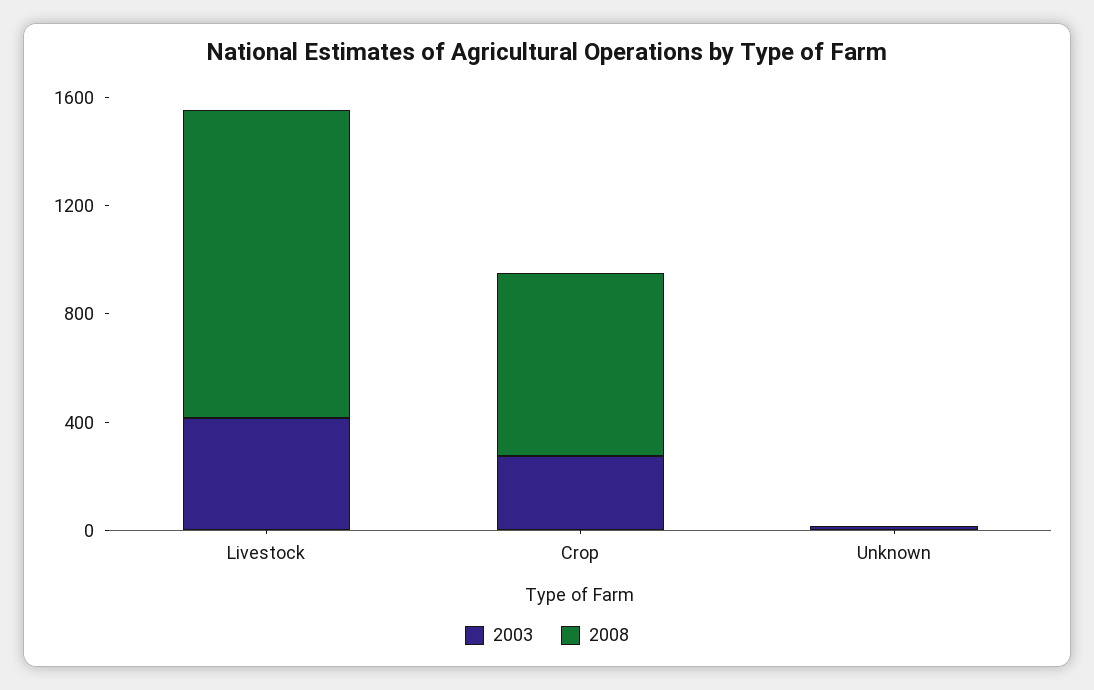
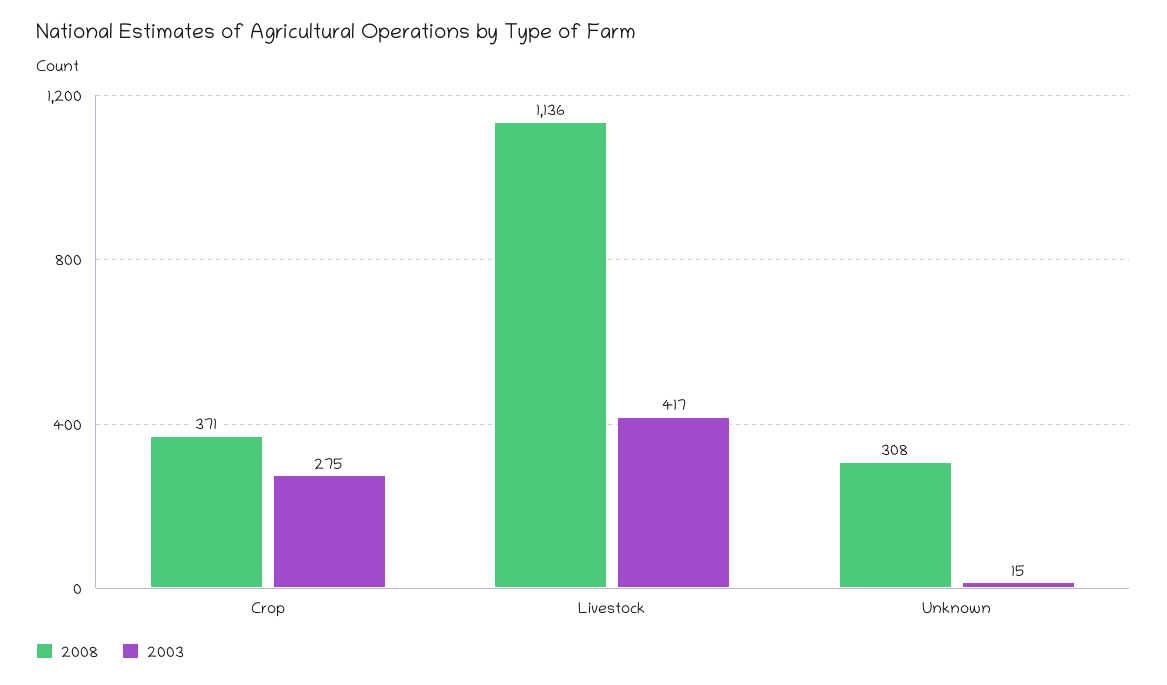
2008, Crop: 700 -> 371
2008, Unknown: 0 -> 308

